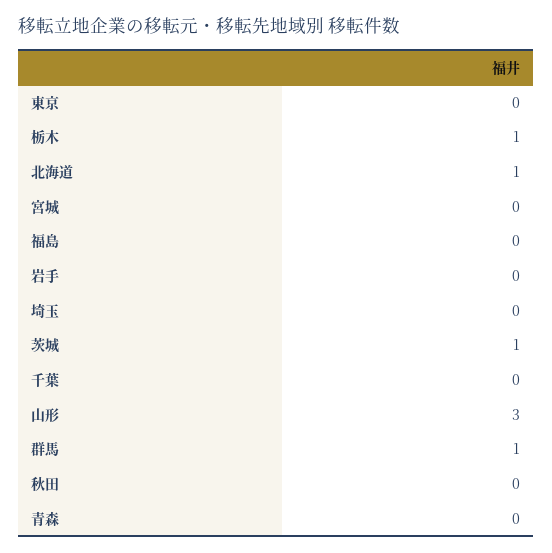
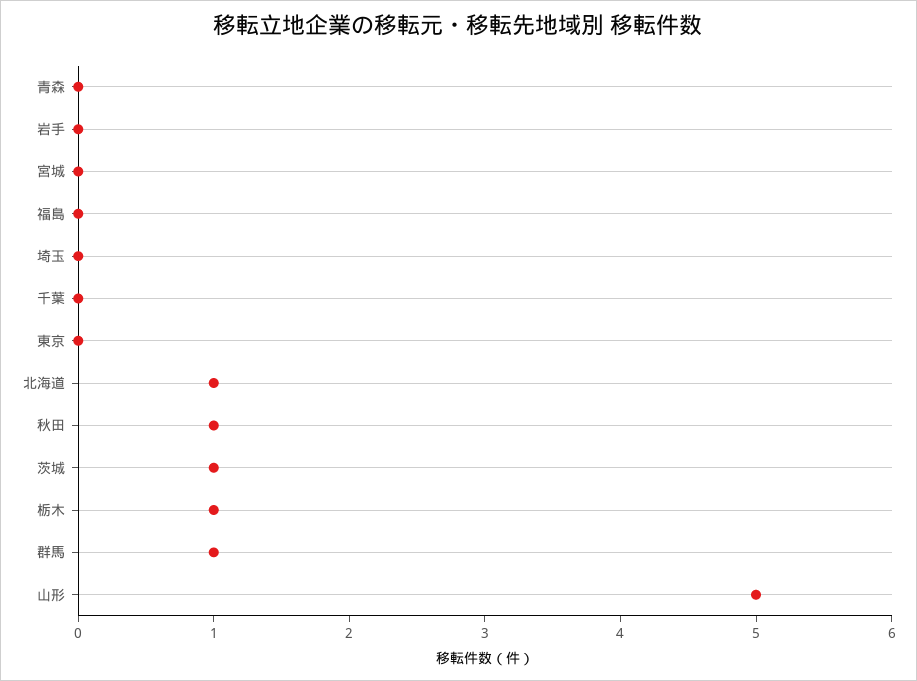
山形: 3 -> 5
秋田: 0 -> 1

